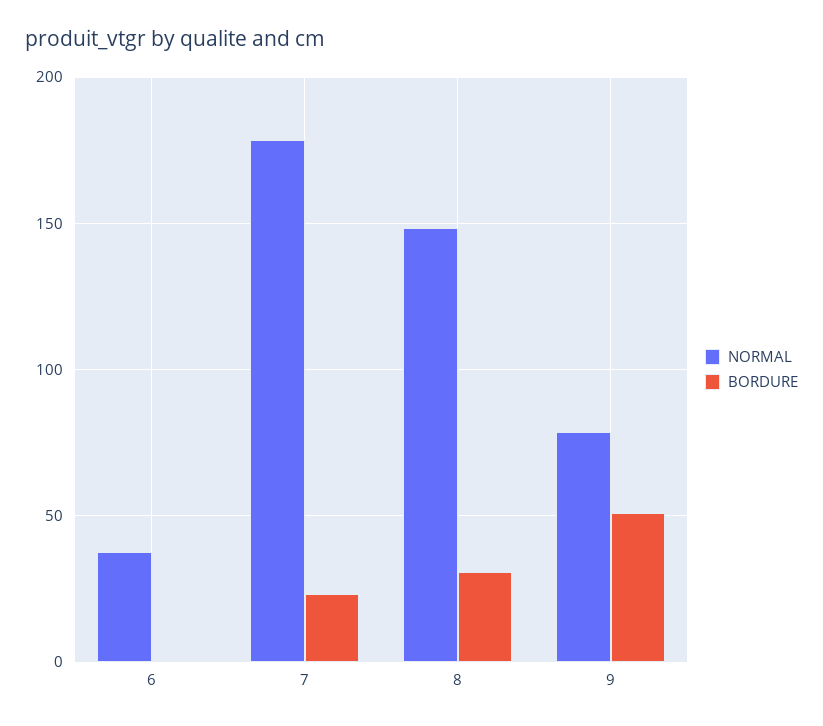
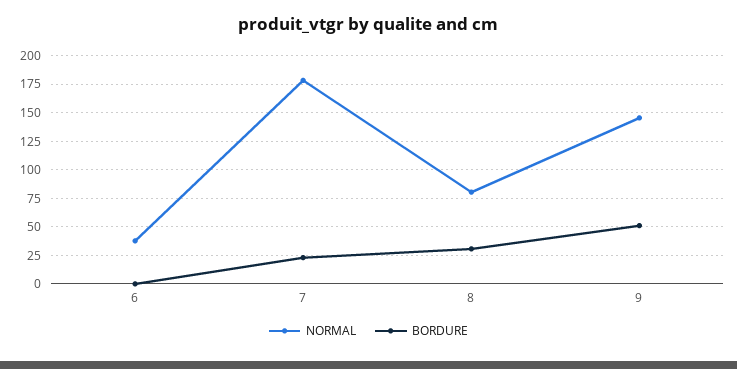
NORMAL, 8: 150 -> 75
NORMAL, 9: 80 -> 150

